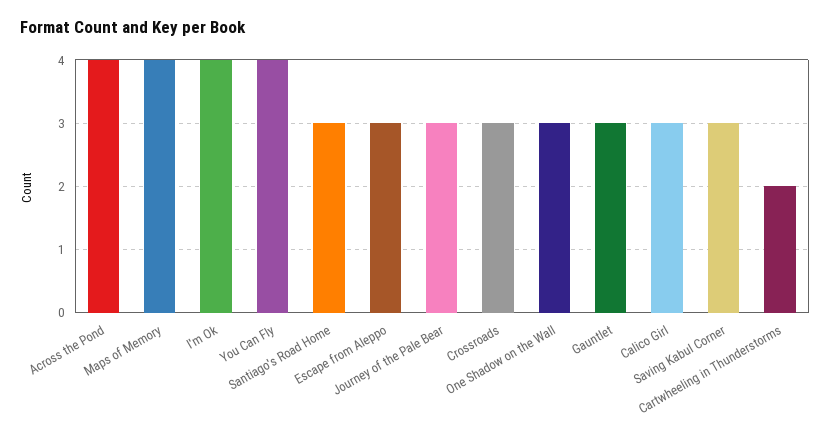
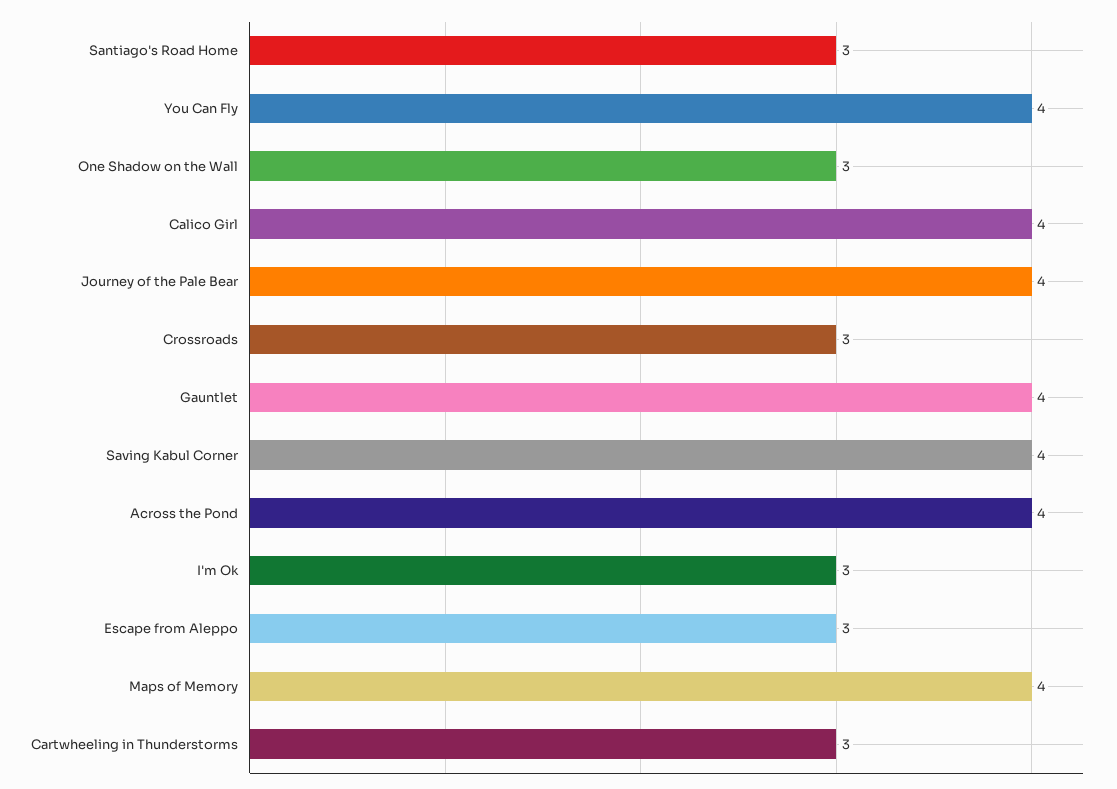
I'm Ok: 4 -> 3
Journey of the Pale Bear: 3 -> 4
Gauntlet: 3 -> 4
Calico Girl: 3 -> 4
Saving Kabul Corner: 3 -> 4
Cartwheeling in Thunderstorms: 2 -> 3

